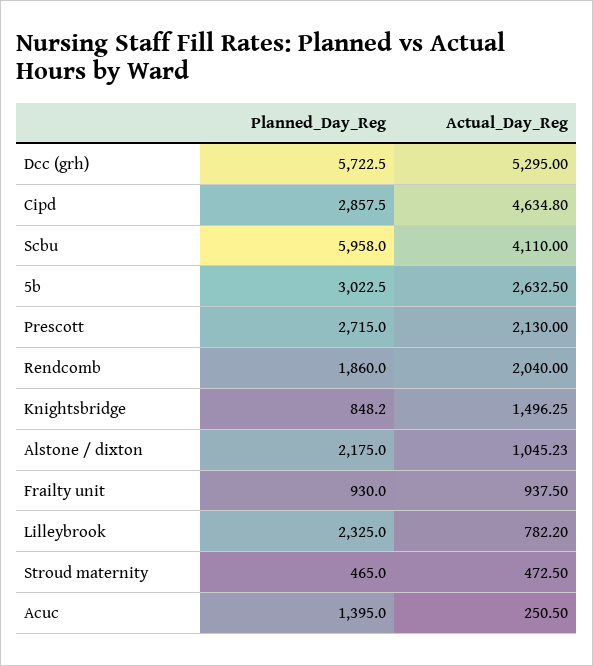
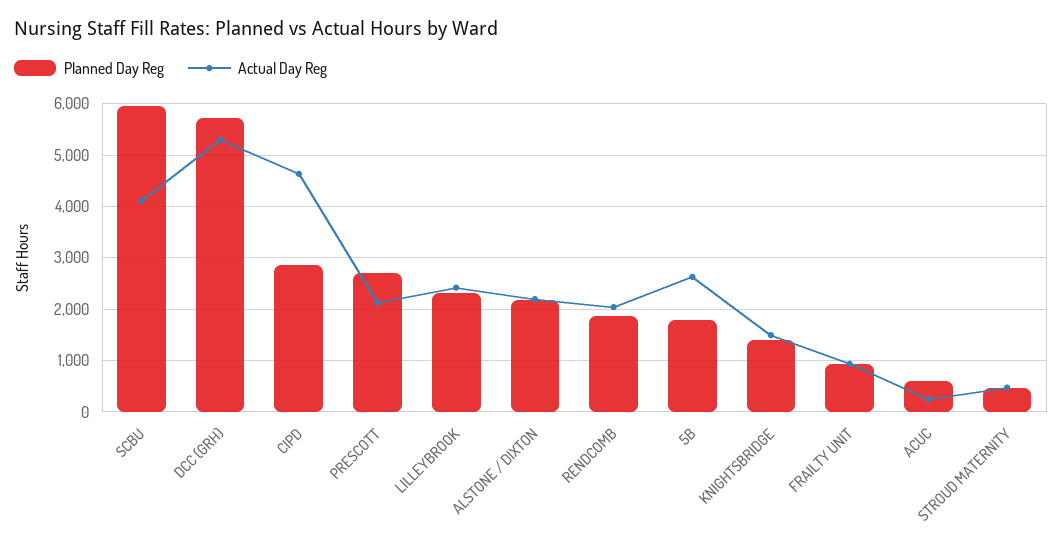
Planned_Day_Reg, 5b: 3022.5 -> 1800
Planned_Day_Reg, Knightsbridge: 848.2 -> 1400
Actual_Day_Reg, Alstone / dixton: 1045.23 -> 2200
Actual_Day_Reg, Lilleybrook: 782.2 -> 2400
Planned_Day_Reg, Acuc: 1395 -> 600

